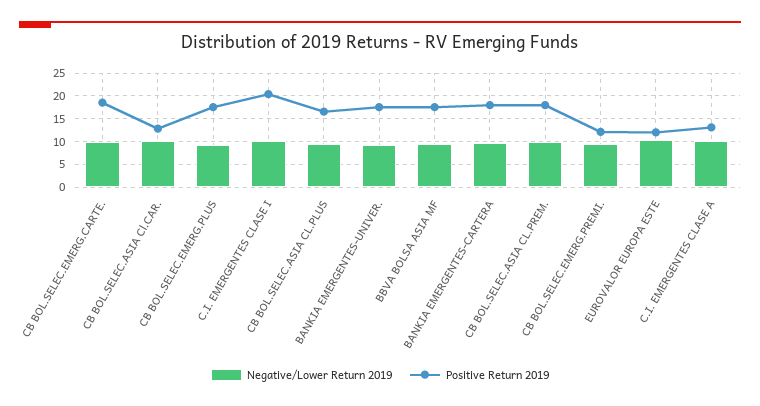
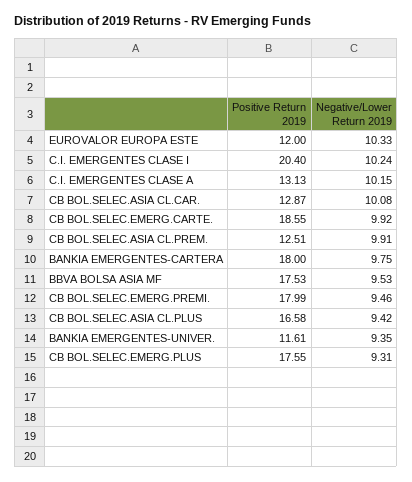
Positive Return 2019, BANKIA EMERGENTES-UNIVER.: 17.5 -> 11.61
Positive Return 2019, CB BOL.SELEC.ASIA CL.PREM.: 17.5 -> 12.51
Positive Return 2019, CB BOL.SELEC.EMERG.PREMI.: 12.5 -> 17.99

